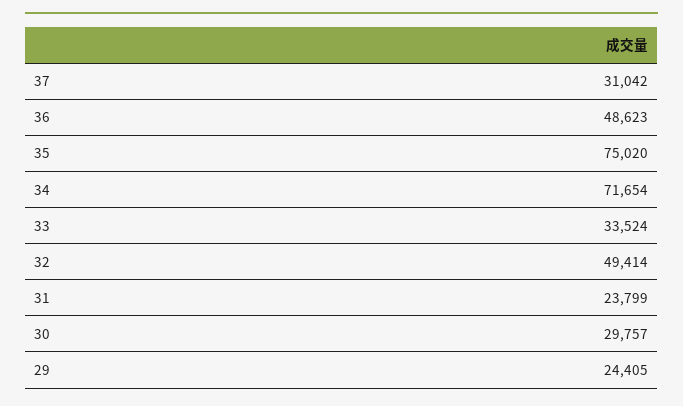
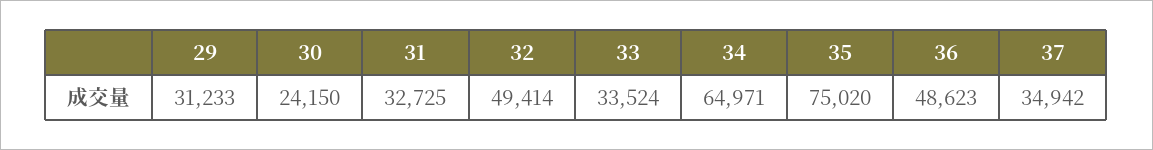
37: 31042 -> 34942
34: 71654 -> 64971
31: 23799 -> 32725
30: 29757 -> 24150
29: 24405 -> 31233

